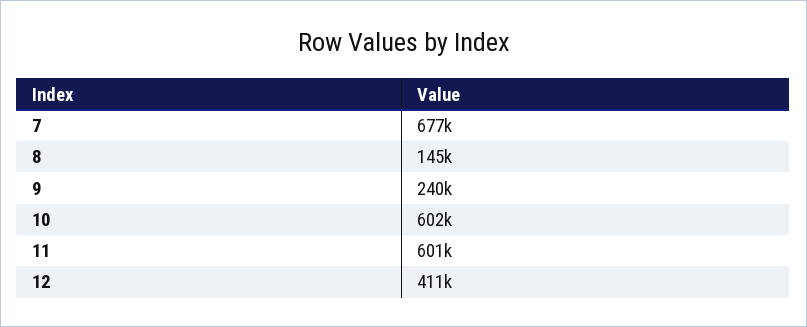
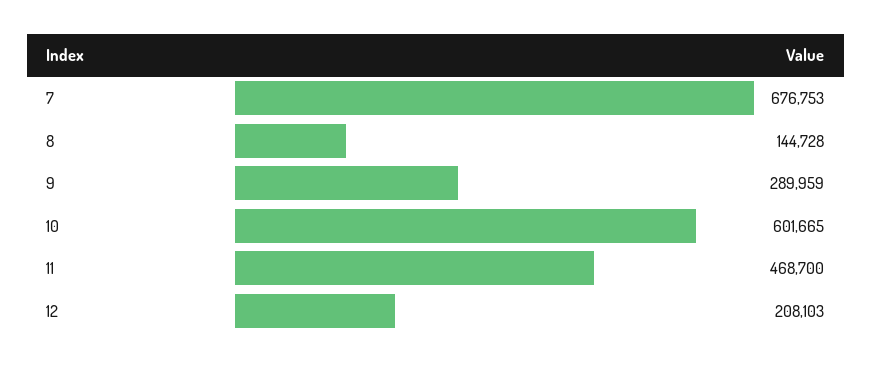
9: 240000 -> 289959
11: 601000 -> 468700
12: 411000 -> 208103

